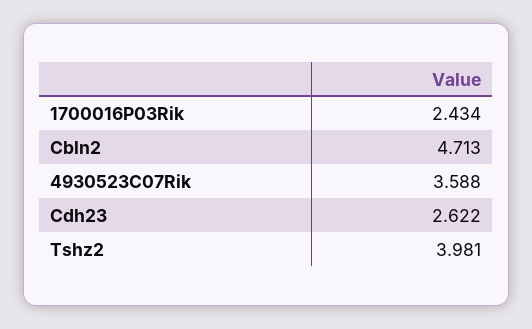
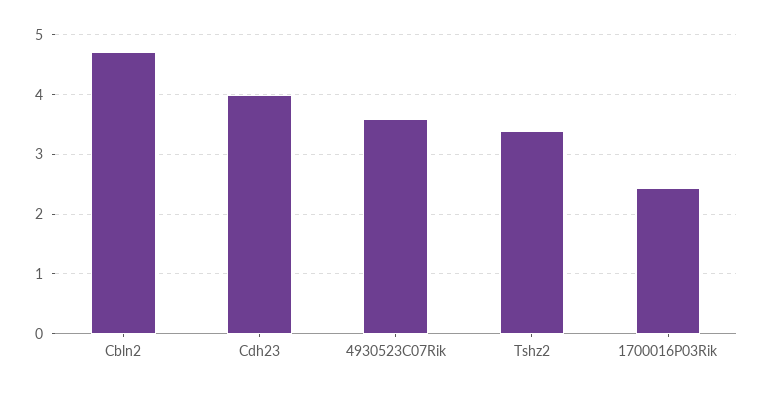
Cdh23: 2.622 -> 4
Tshz2: 3.981 -> 3.4

